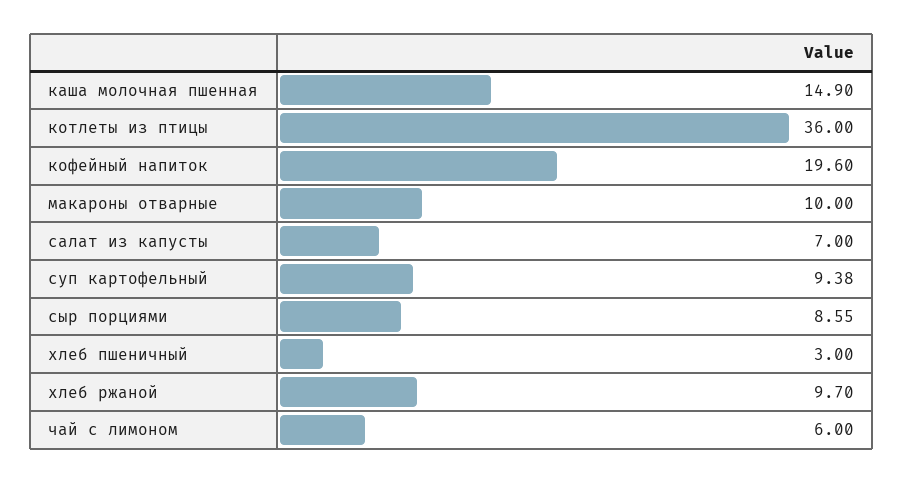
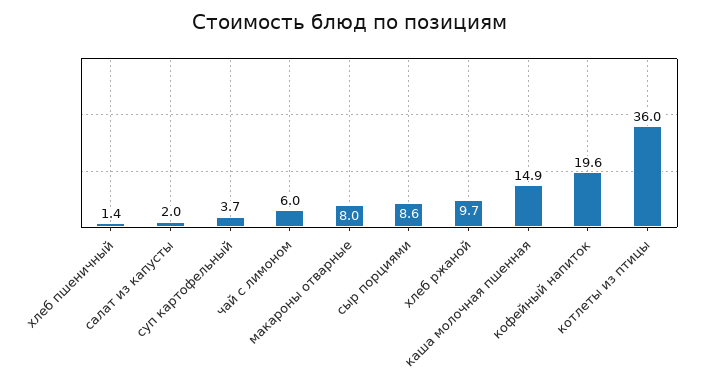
макароны отварные: 10 -> 8
салат из капусты: 7 -> 2
суп картофельный: 9.38 -> 3.7
хлеб пшеничный: 3 -> 1.4

